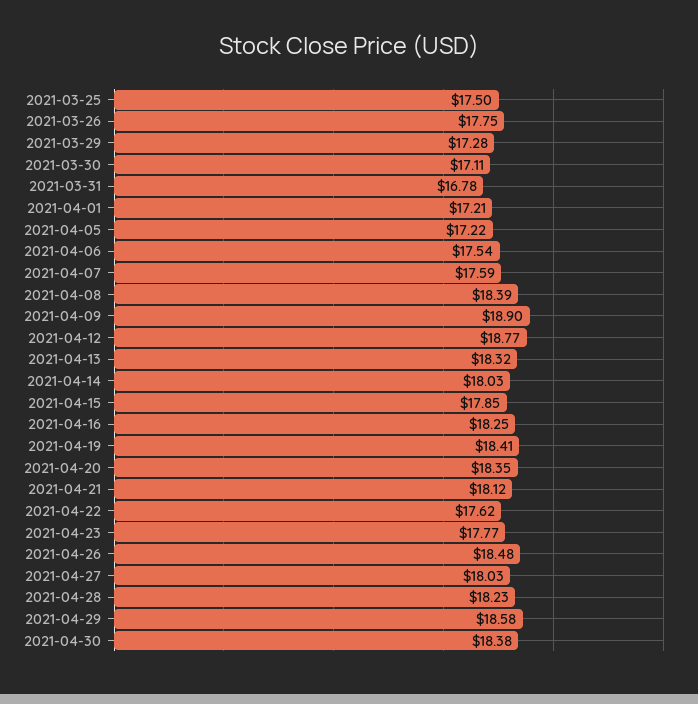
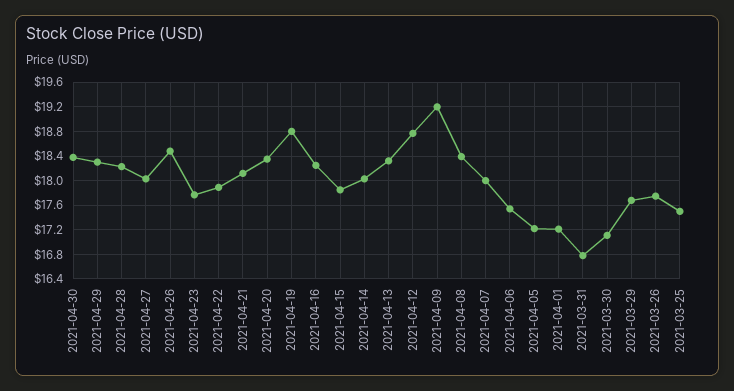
2021-03-29: 17.28 -> 17.7
2021-04-07: 17.59 -> 18
2021-04-09: 18.9 -> 19.2
2021-04-19: 18.41 -> 18.8
2021-04-22: 17.62 -> 17.9
2021-04-29: 18.58 -> 18.3

